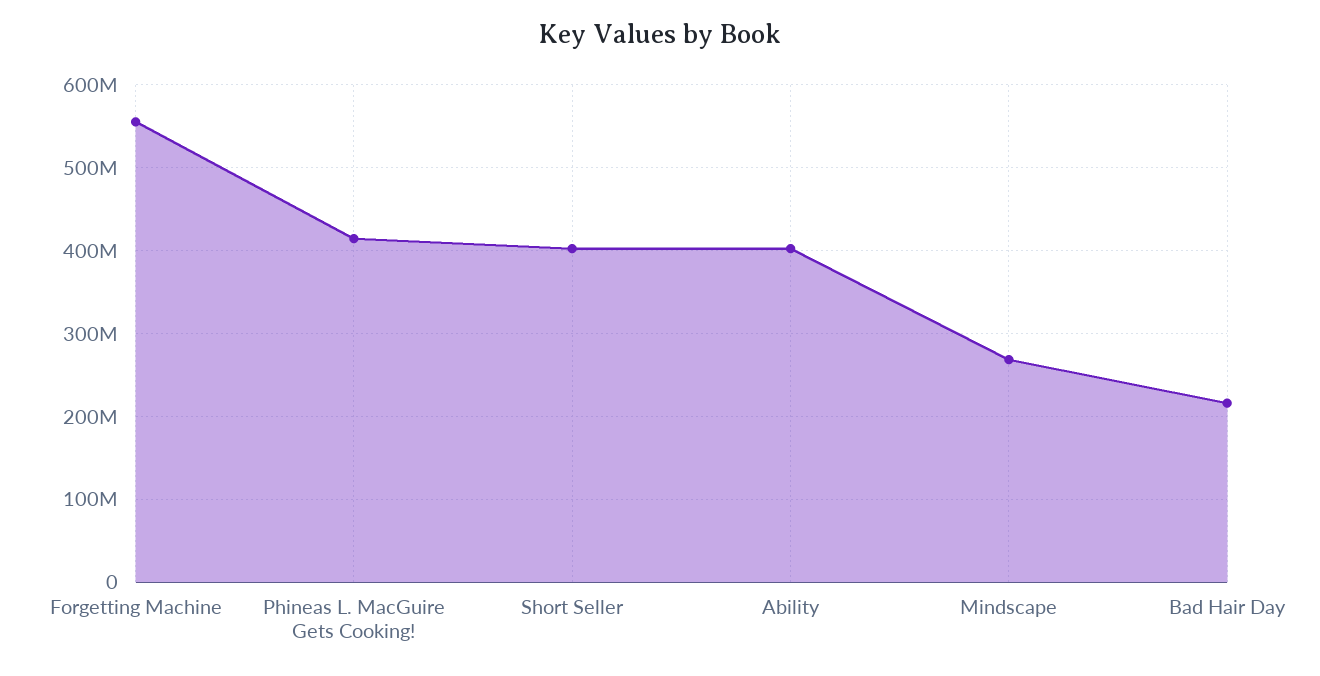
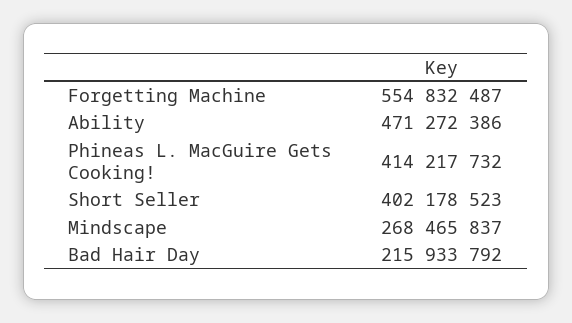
Ability: 400000000 -> 471272386

